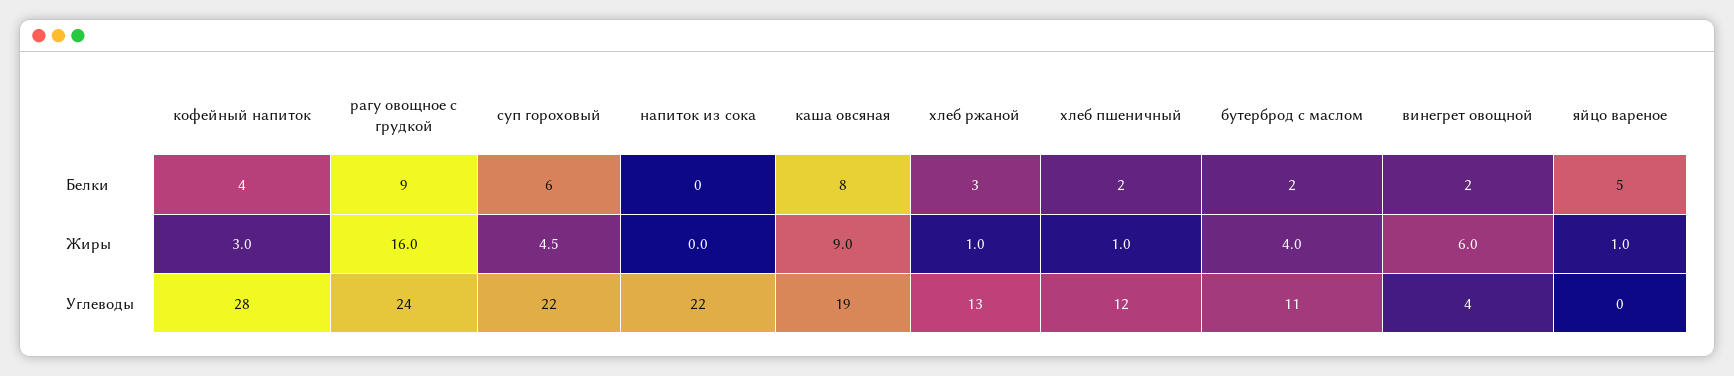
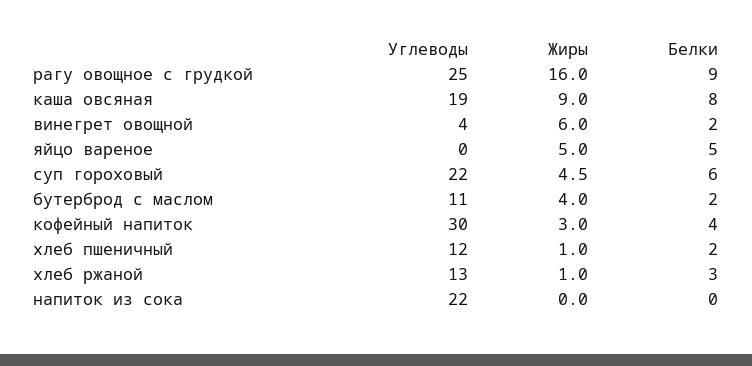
яйцо вареное, Жиры: 1 -> 5
кофейный напиток, Углеводы: 28 -> 30
рагу овощное с грудкой, Углеводы: 24 -> 25

